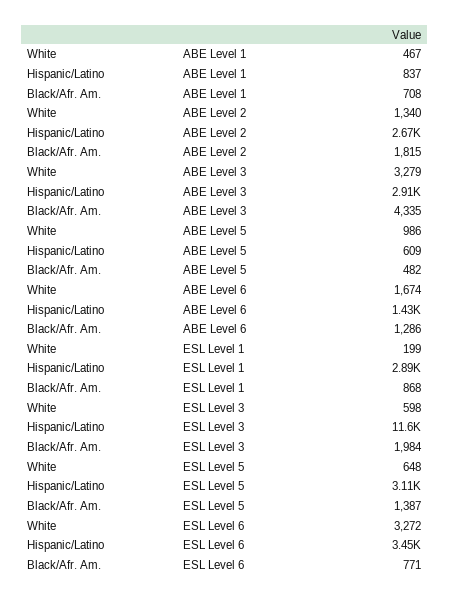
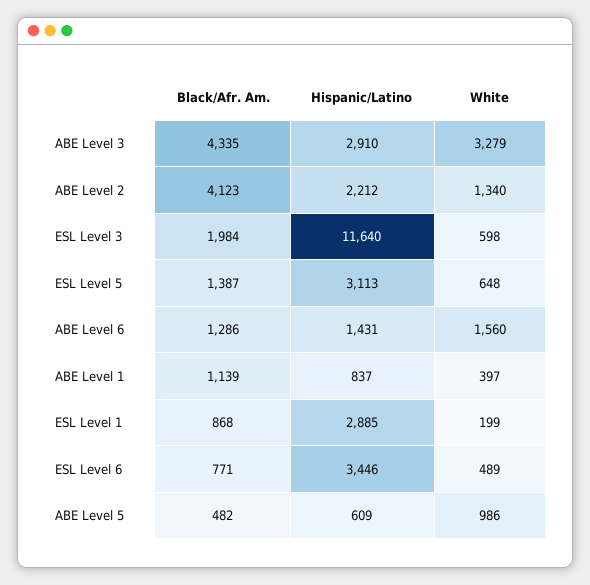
White, ABE Level 1: 467 -> 397
Black/Afr. Am., ABE Level 1: 708 -> 1139
Hispanic/Latino, ABE Level 2: 2670 -> 2212
Black/Afr. Am., ABE Level 2: 1815 -> 4123
White, ABE Level 6: 1674 -> 1560
White, ESL Level 6: 3272 -> 489

